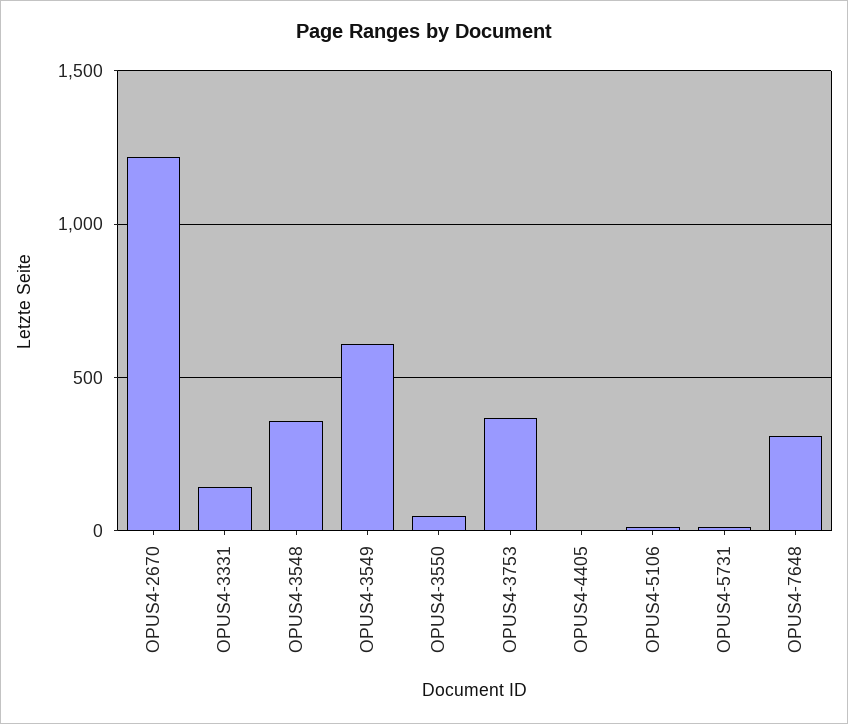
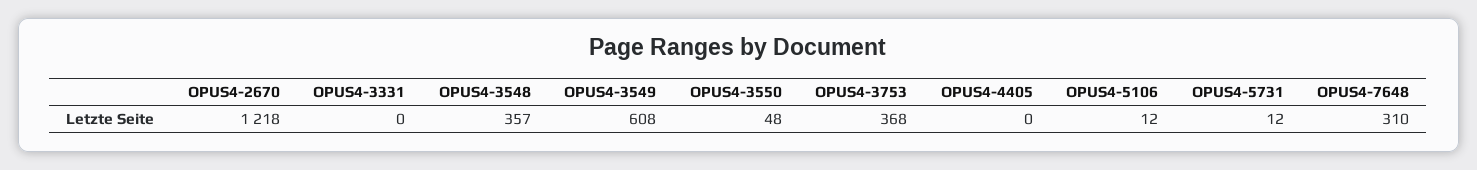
OPUS4-3331: 150 -> 0

